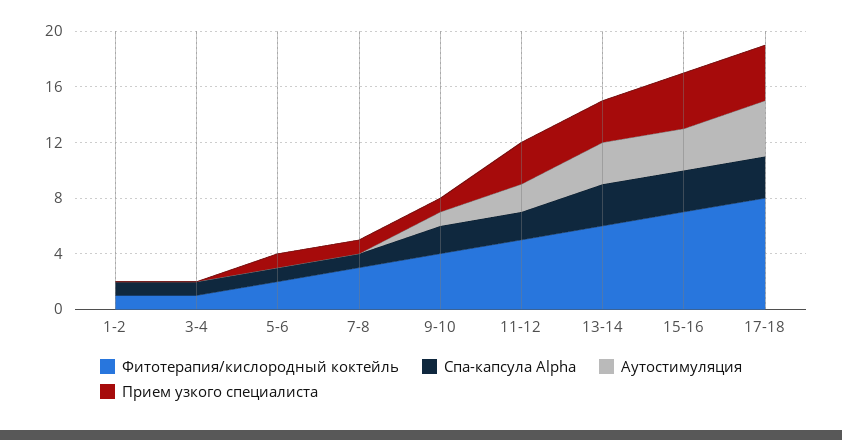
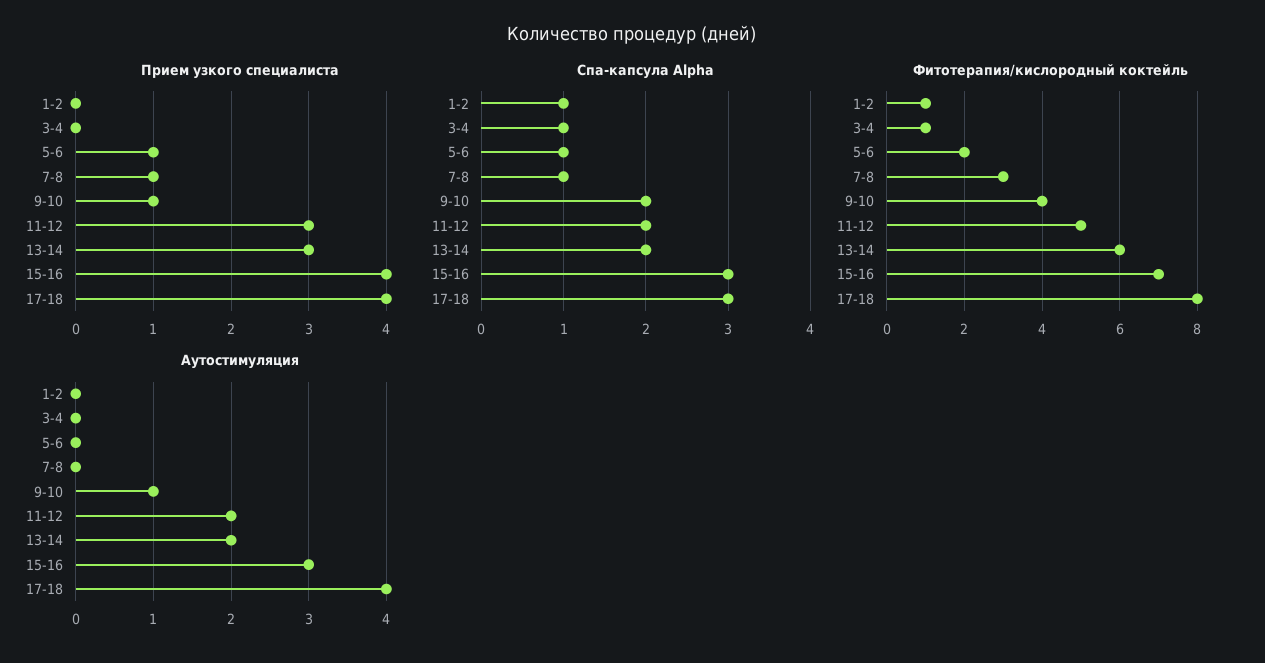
Спа-капсула Alpha, 13-14: 3 -> 2
Аутостимуляция, 13-14: 3 -> 2

